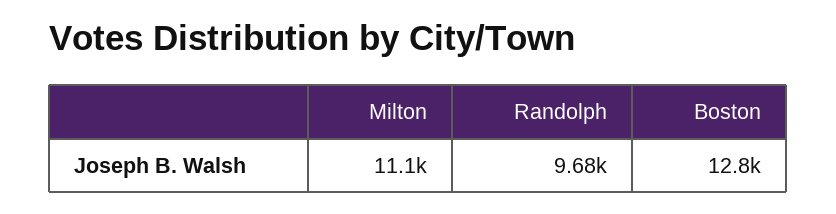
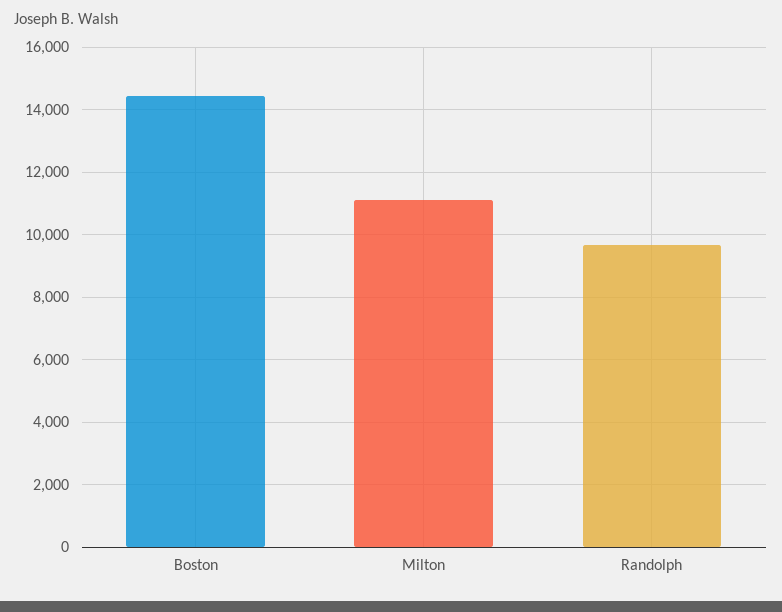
Boston: 12800 -> 14400

